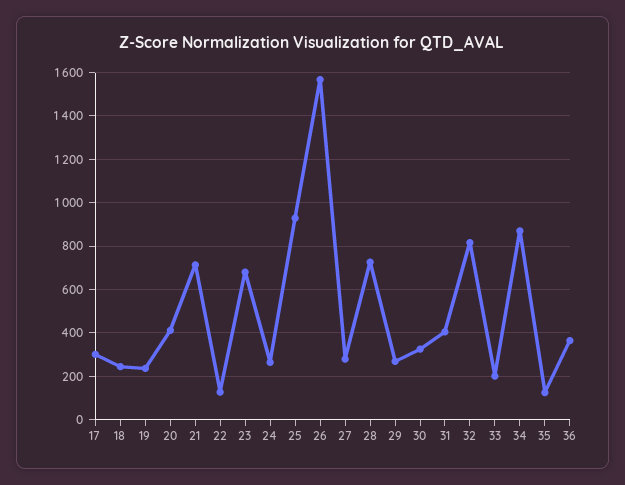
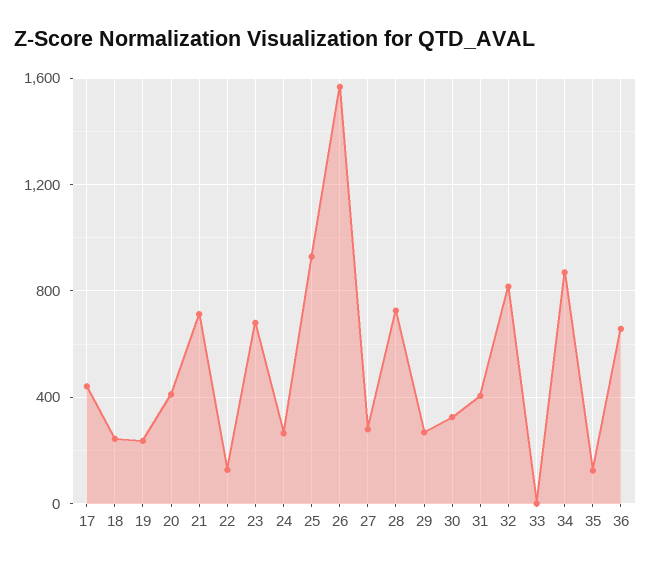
17: 300 -> 450
33: 200 -> 0
36: 350 -> 650

